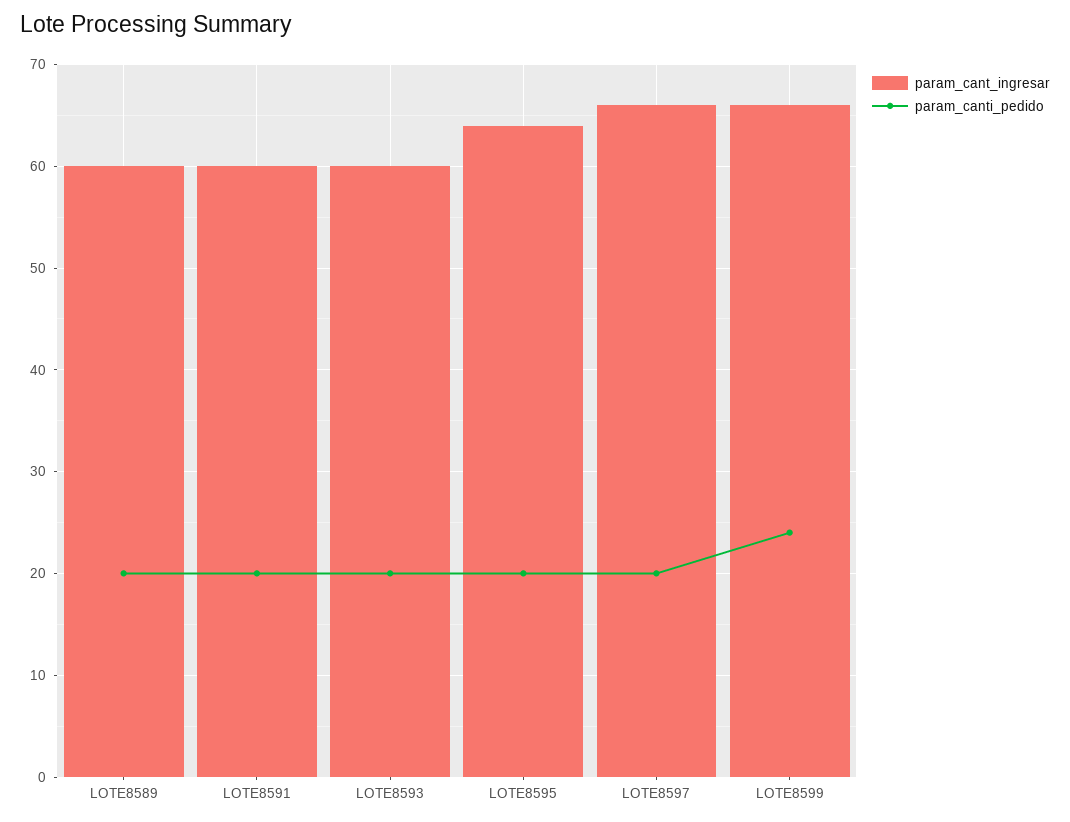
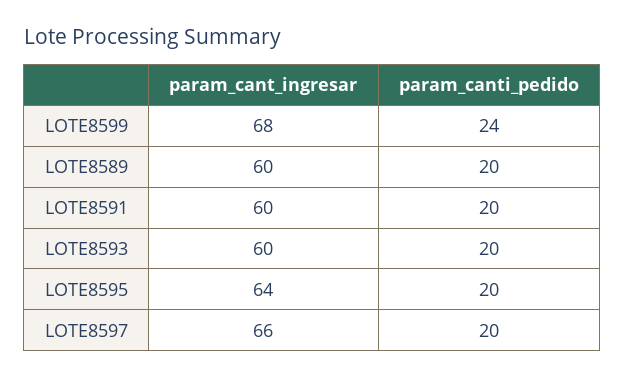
param_cant_ingresar, LOTE8599: 66 -> 68

